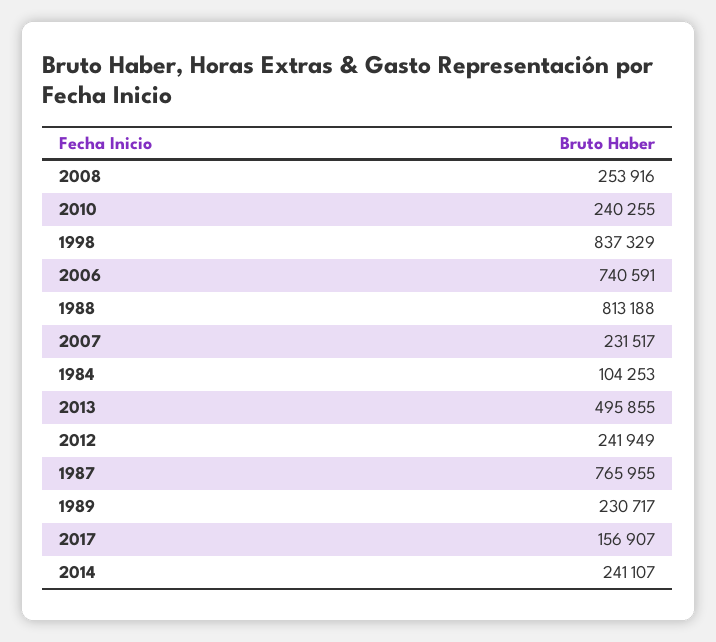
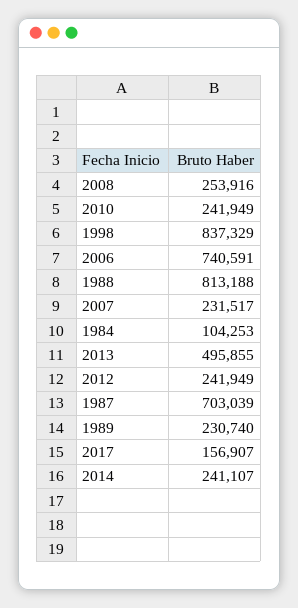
2010: 240255 -> 241949
1987: 765955 -> 703039
1989: 230717 -> 230740

